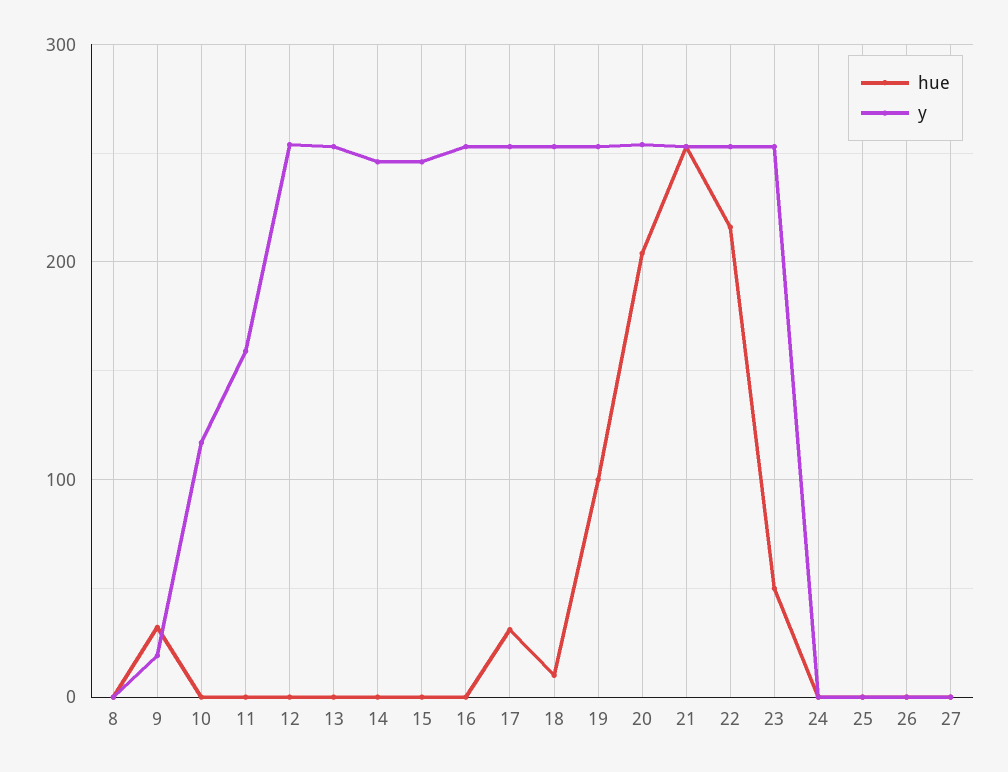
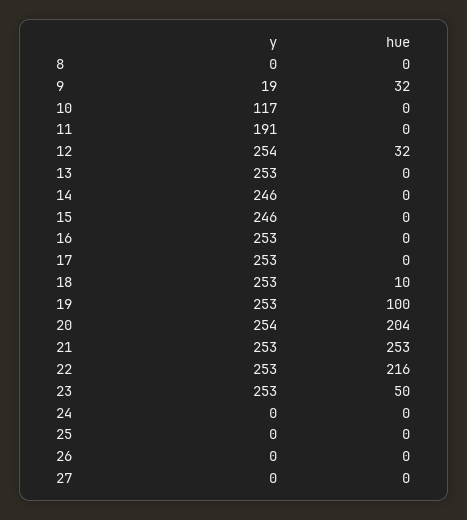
y, 11: 160 -> 191
hue, 12: 0 -> 32
hue, 17: 30 -> 0

